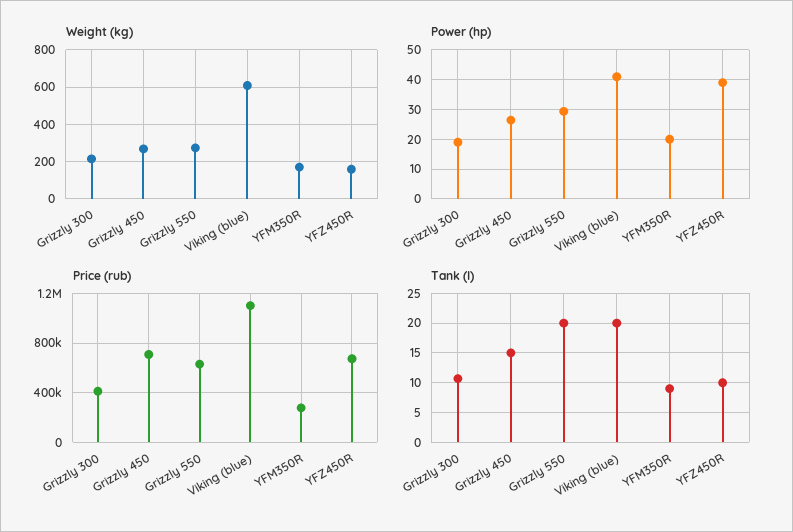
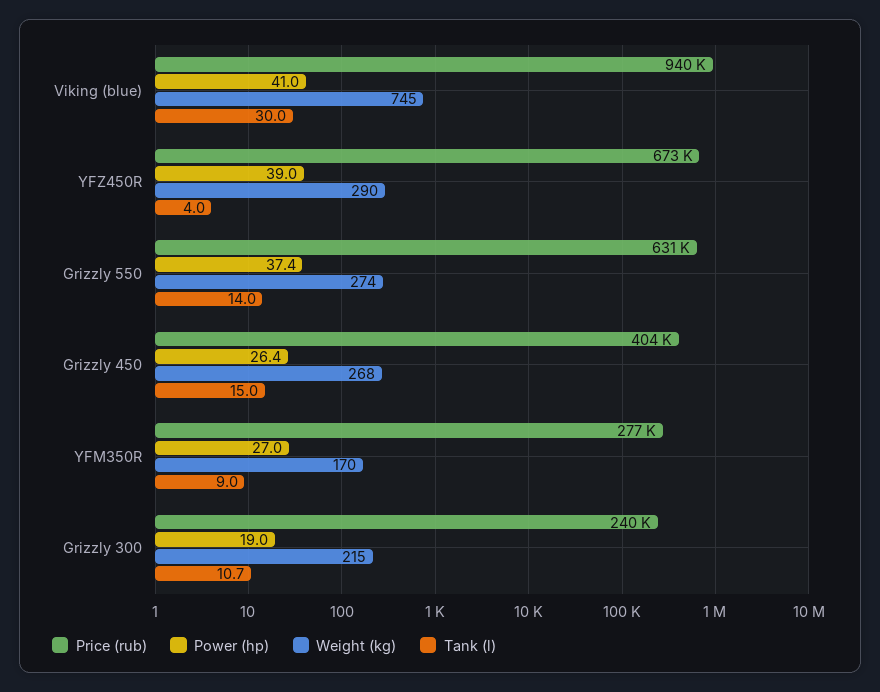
Weight (kg), Viking (blue): 600 -> 745
Weight (kg), YFZ450R: 150 -> 290
Power (hp), Grizzly 550: 30 -> 37.4
Power (hp), YFM350R: 20 -> 27
Price (rub), Grizzly 300: 400000 -> 240000
Price (rub), Grizzly 450: 700000 -> 404000
Price (rub), Viking (blue): 1100000 -> 940000
Tank (l), Grizzly 550: 20 -> 14
Tank (l), Viking (blue): 20 -> 30
Tank (l), YFZ450R: 10 -> 4

